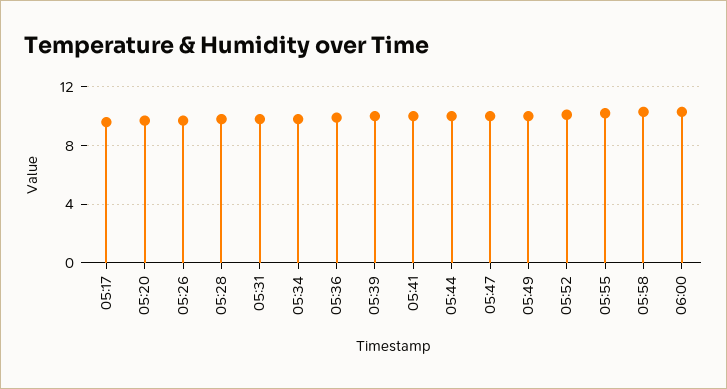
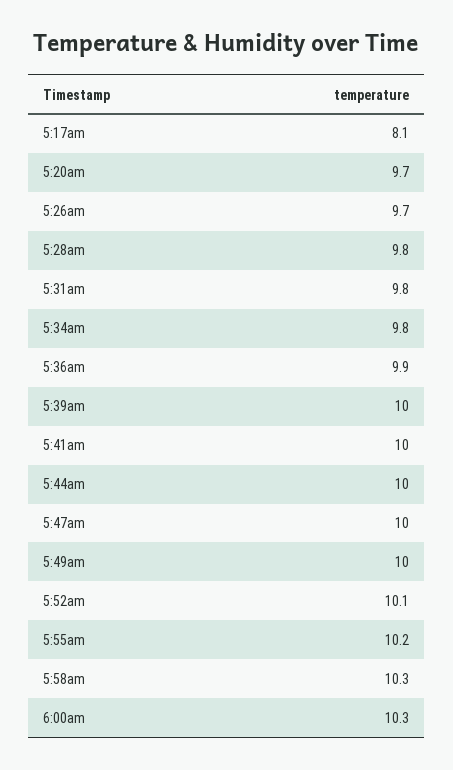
05:17: 9.5 -> 8.1

